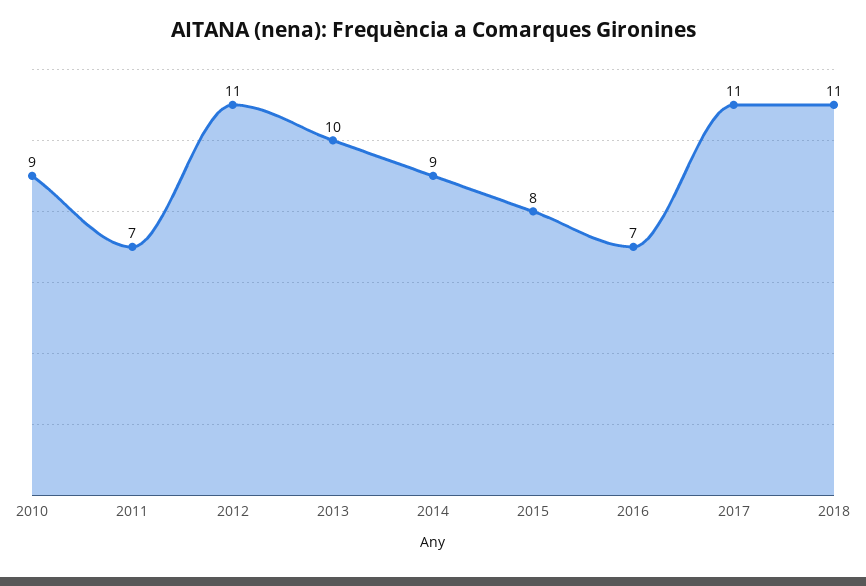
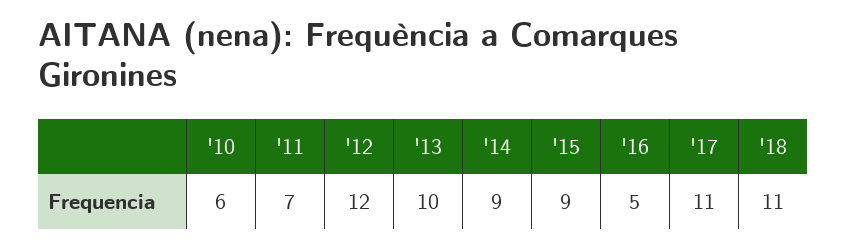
2010: 9 -> 6
2012: 11 -> 12
2015: 8 -> 9
2016: 7 -> 5

